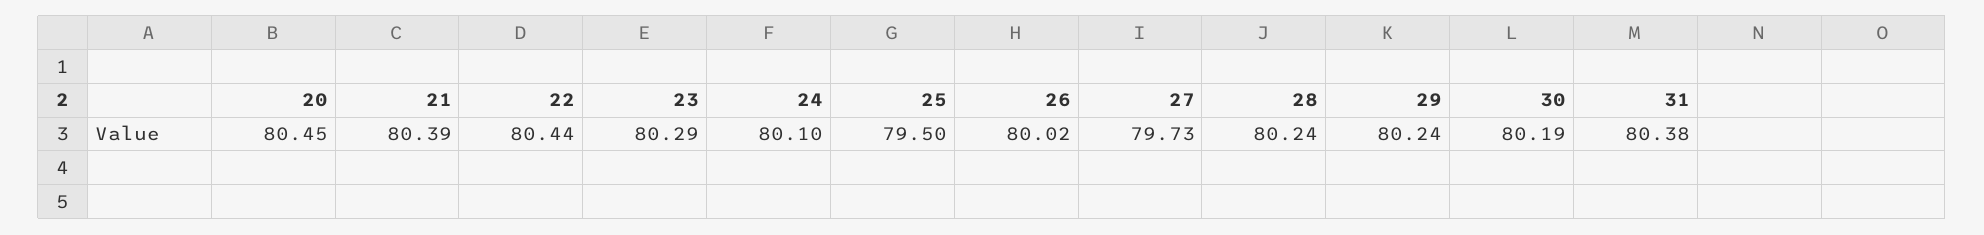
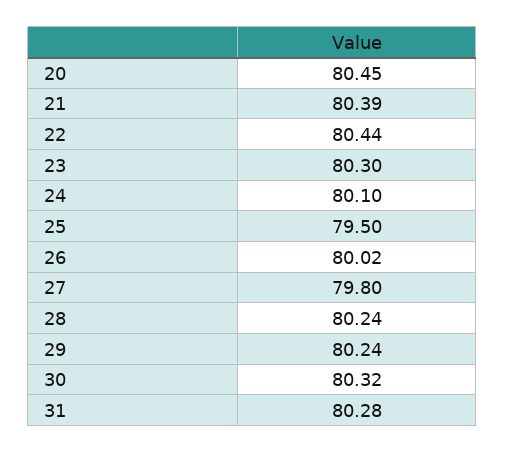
23: 80.29 -> 80.3
27: 79.73 -> 79.8
30: 80.19 -> 80.32
31: 80.38 -> 80.28

